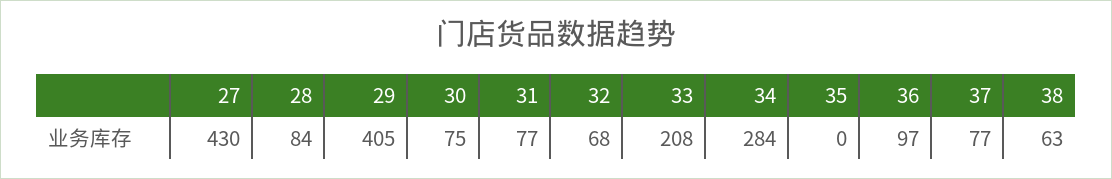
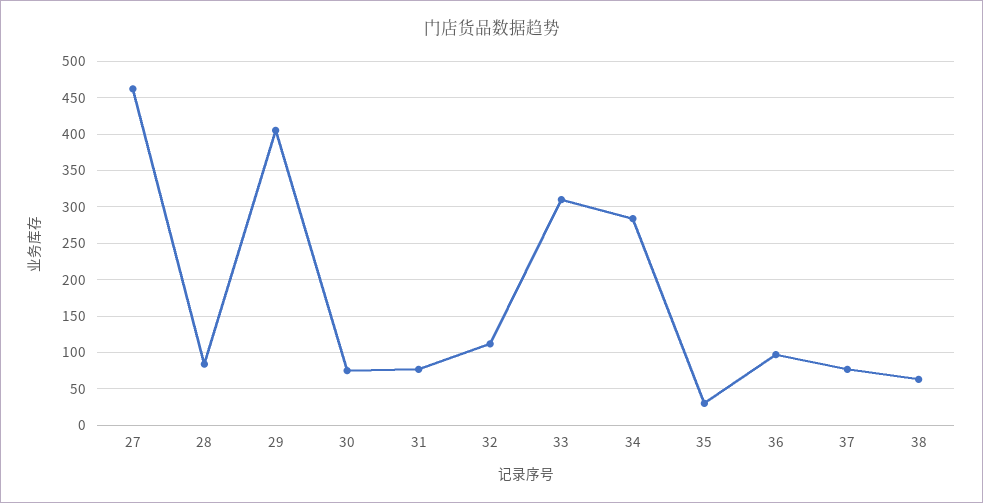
27: 430 -> 460
32: 68 -> 110
33: 208 -> 310
35: 0 -> 30

